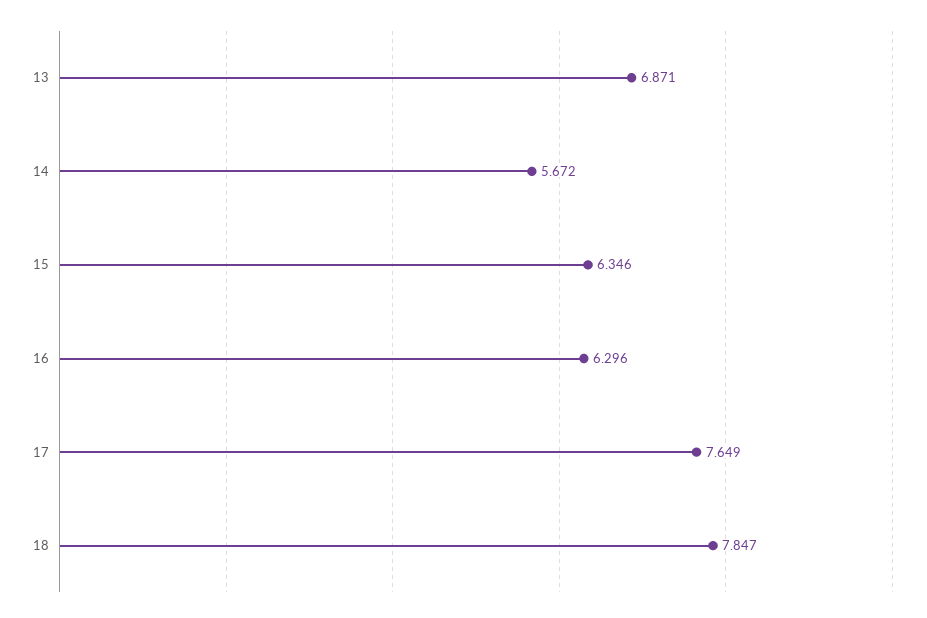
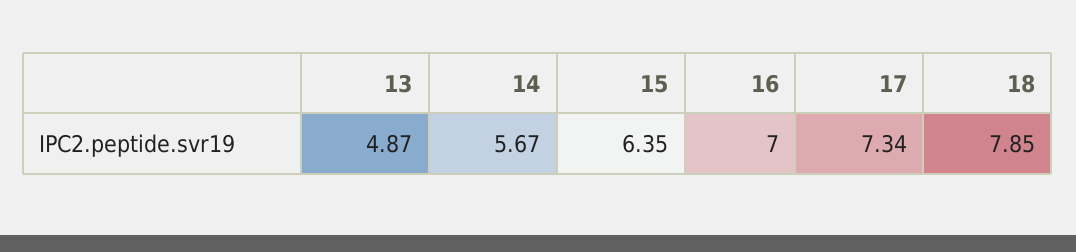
13: 6.871 -> 4.87
16: 6.296 -> 7
17: 7.649 -> 7.34

